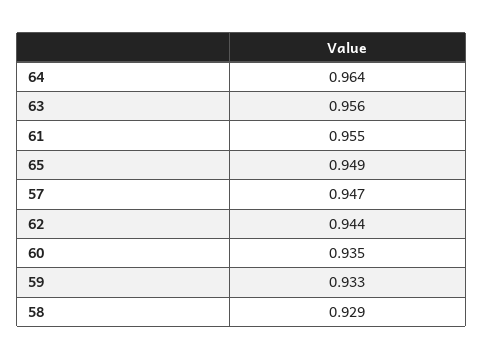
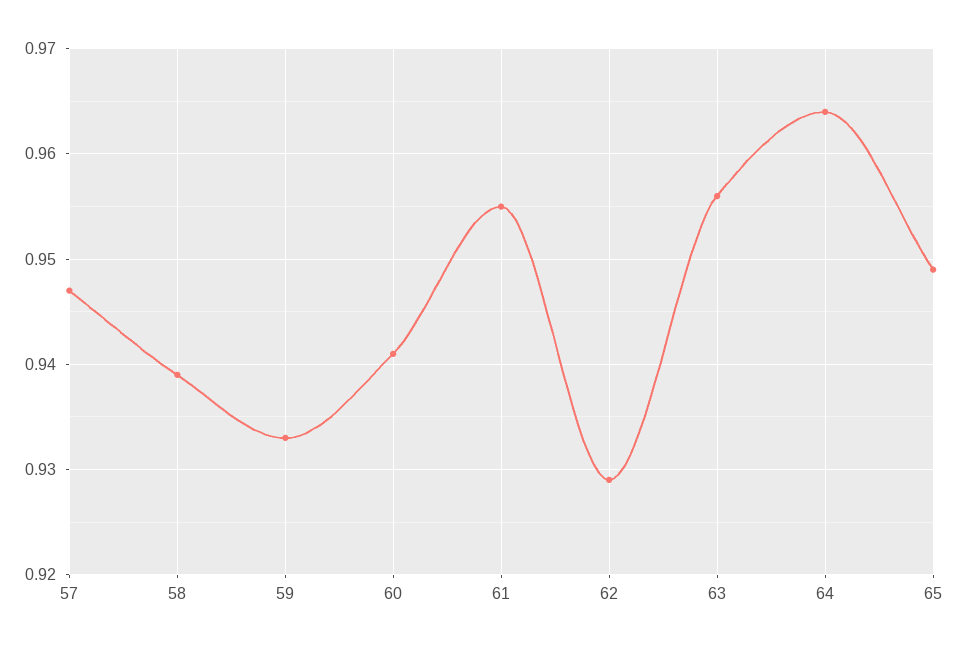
62: 0.944 -> 0.929
60: 0.935 -> 0.941
58: 0.929 -> 0.939

